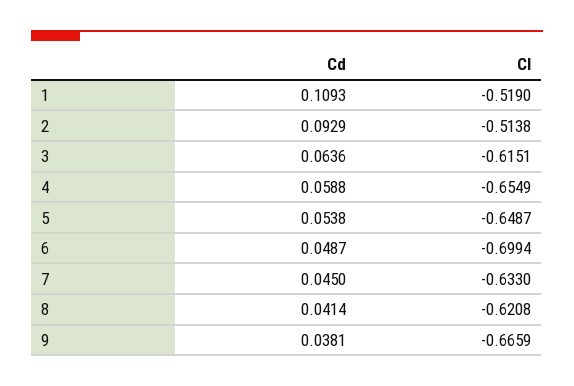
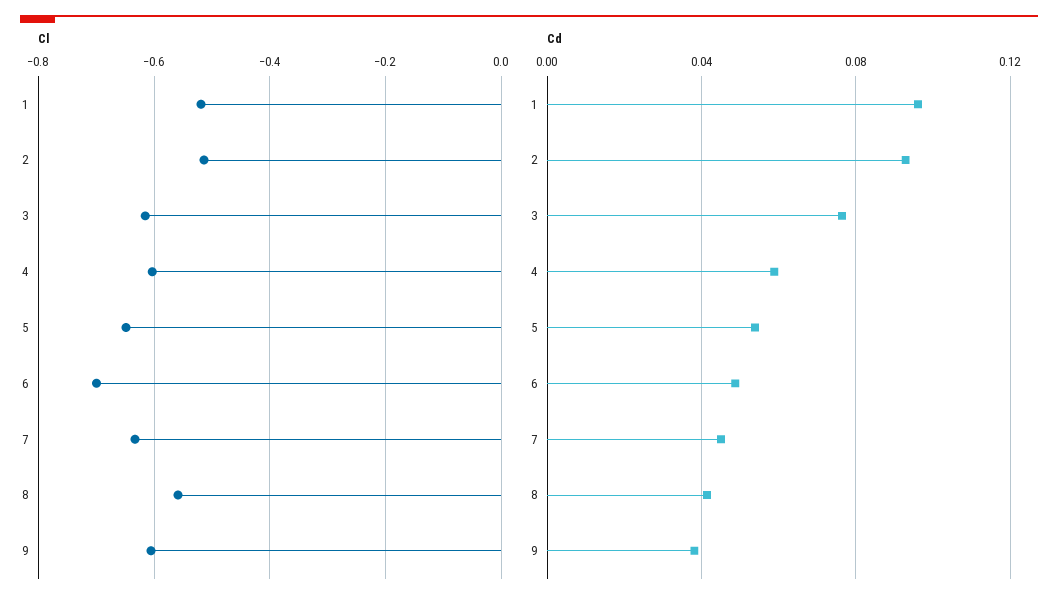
Cd, 1: 0.1093 -> 0.095
Cd, 3: 0.0636 -> 0.075
Cl, 4: -0.6549 -> -0.6
Cl, 8: -0.6208 -> -0.56
Cl, 9: -0.6659 -> -0.6

